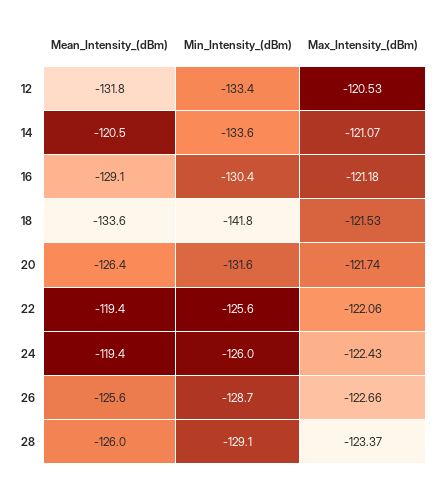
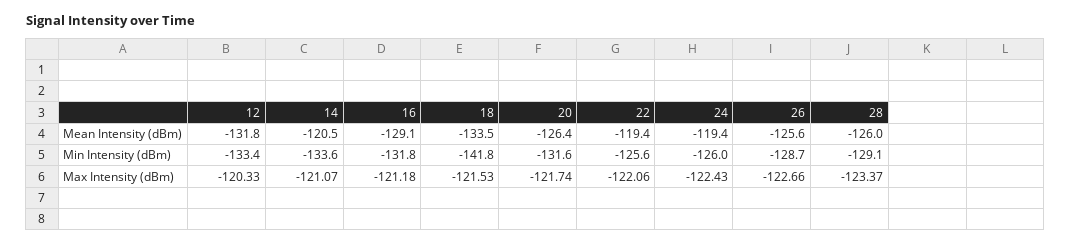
Max_Intensity_(dBm), 12: -120.53 -> -120.33
Min_Intensity_(dBm), 16: -130.4 -> -131.8
Mean_Intensity_(dBm), 18: -133.6 -> -133.5

